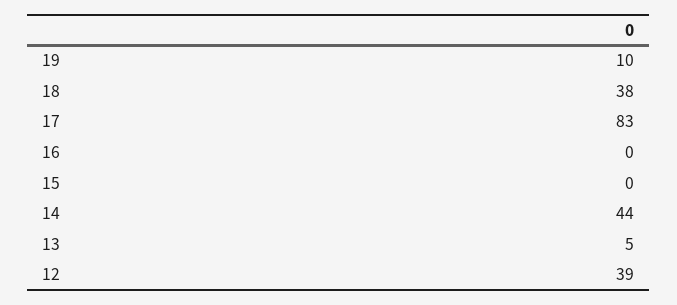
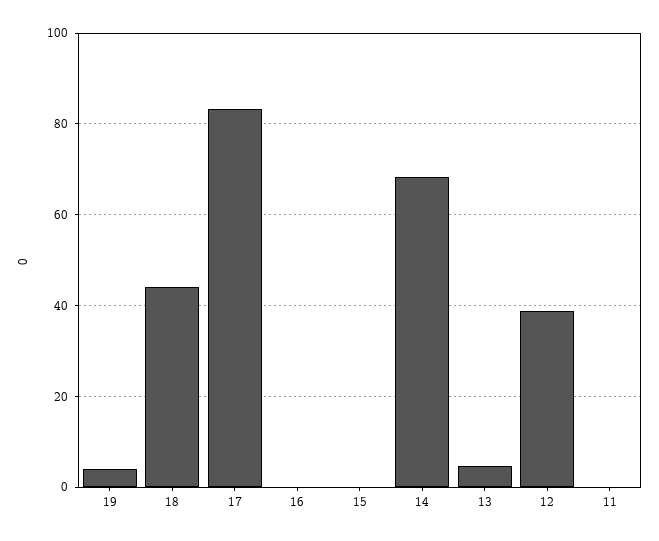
19: 10 -> 4
18: 38 -> 44
14: 44 -> 68
11: none -> 0

